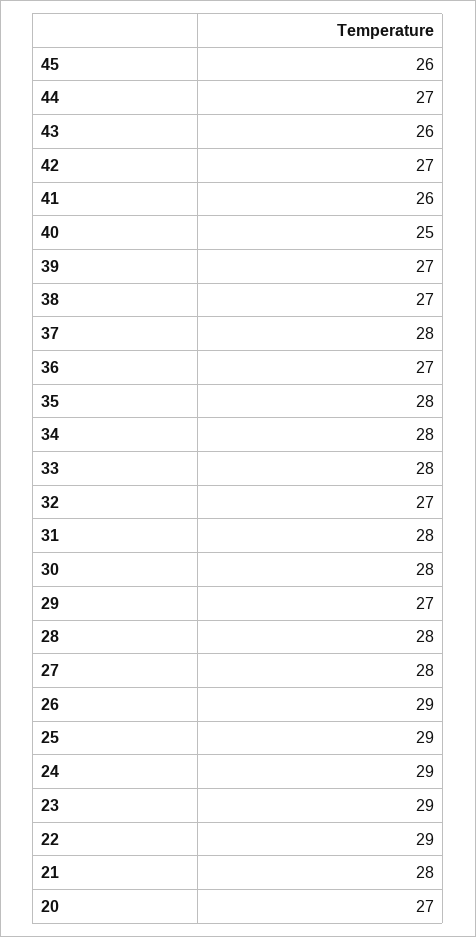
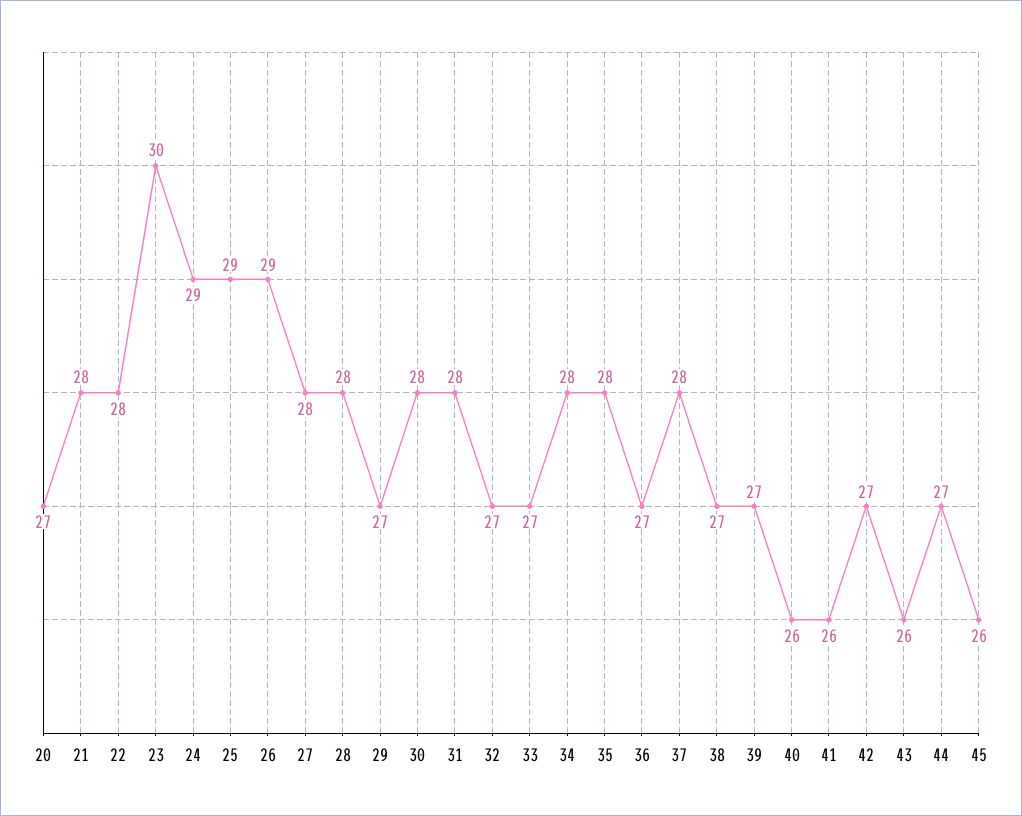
40: 25 -> 26
33: 28 -> 27
23: 29 -> 30
22: 29 -> 28

